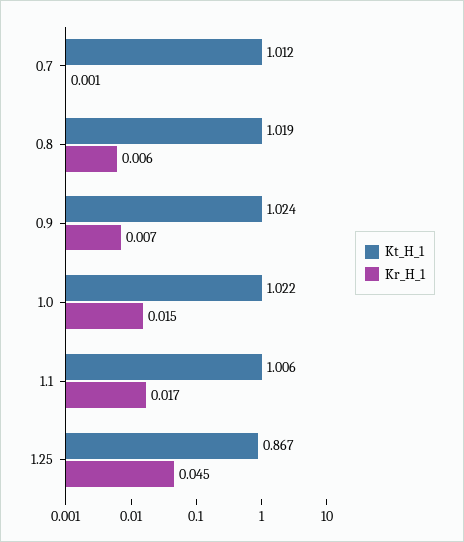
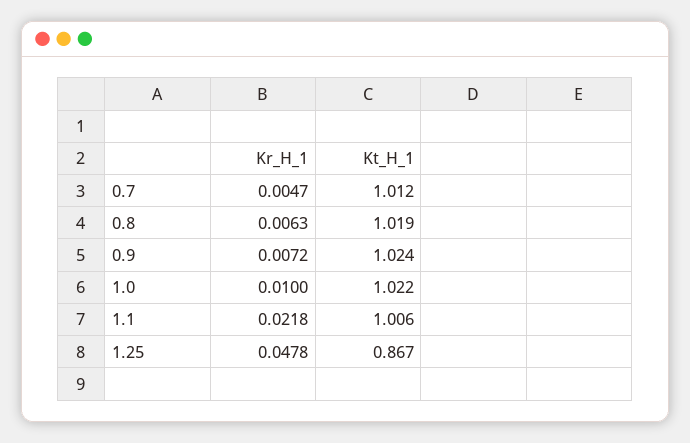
Kr_H_1, 0.7: 0.001 -> 0.0047
Kr_H_1, 1.0: 0.015 -> 0.01
Kr_H_1, 1.1: 0.017 -> 0.0218
Kr_H_1, 1.25: 0.045 -> 0.0478

